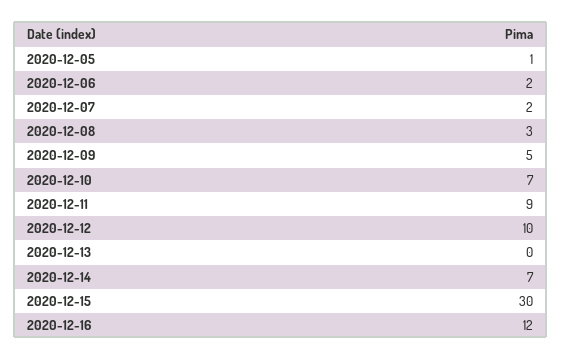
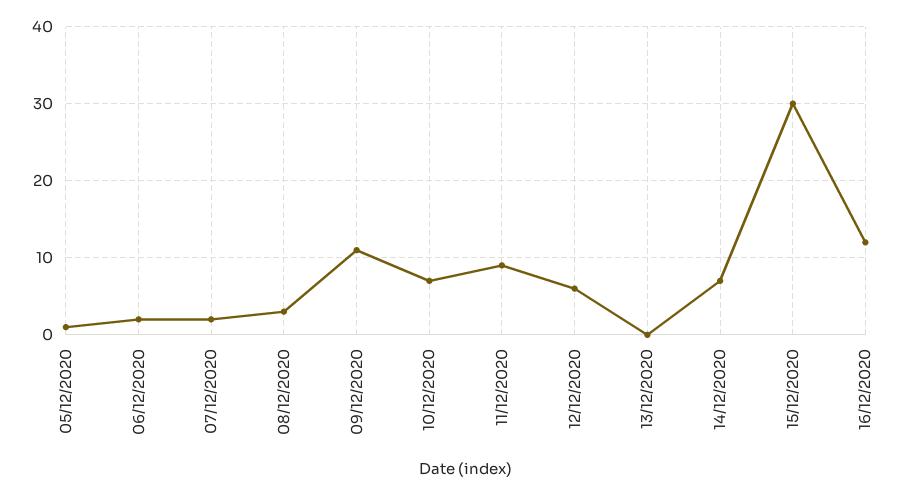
2020-12-09: 5 -> 11
2020-12-12: 10 -> 6

